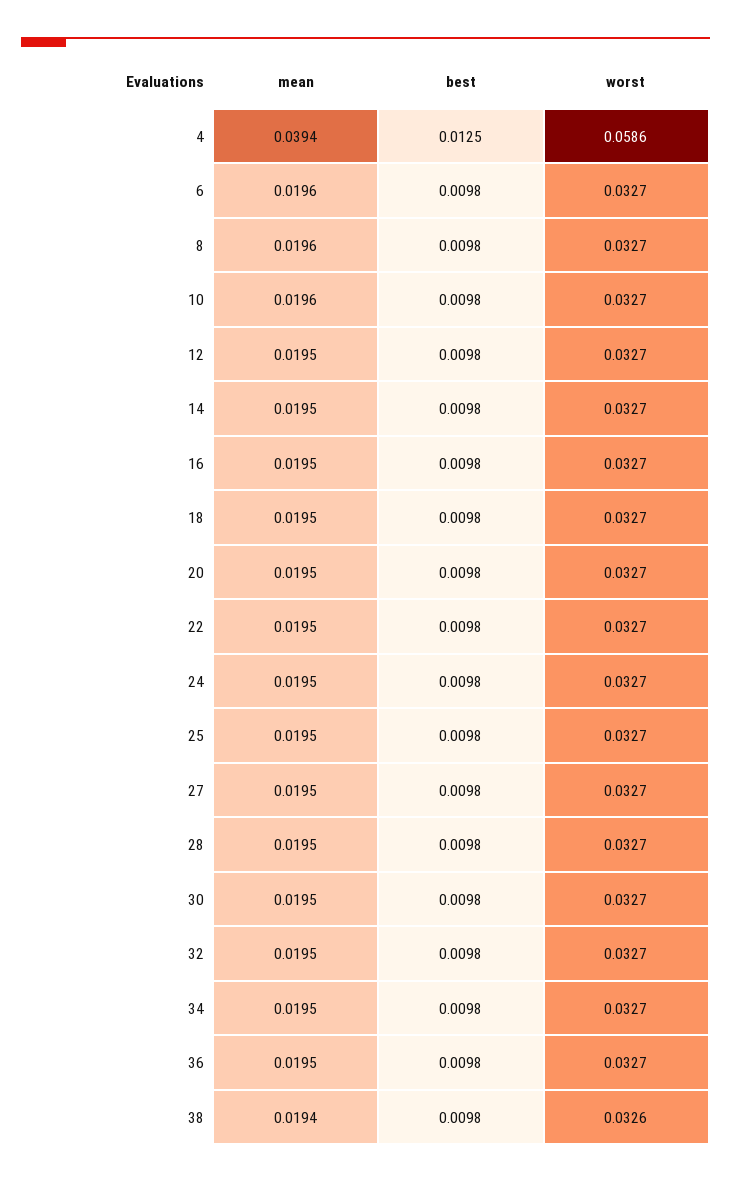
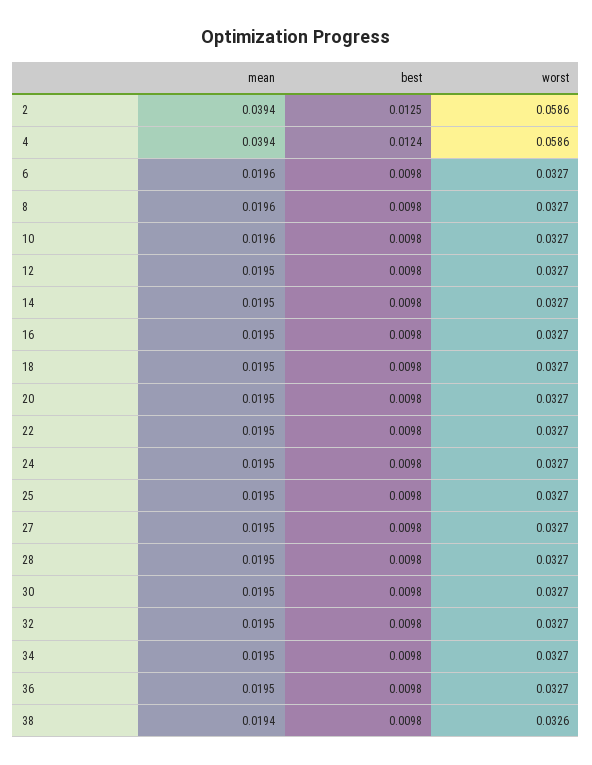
best, 4: 0.0125 -> 0.0124
mean, 2: none -> 0.0394
best, 2: none -> 0.0125
worst, 2: none -> 0.0586

